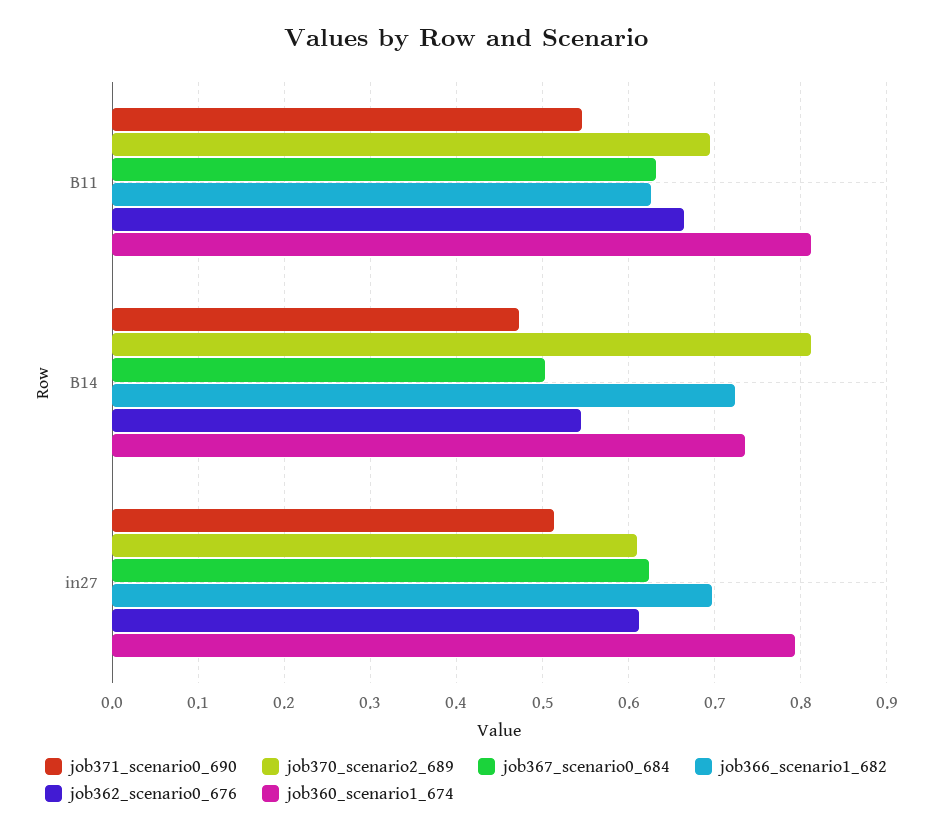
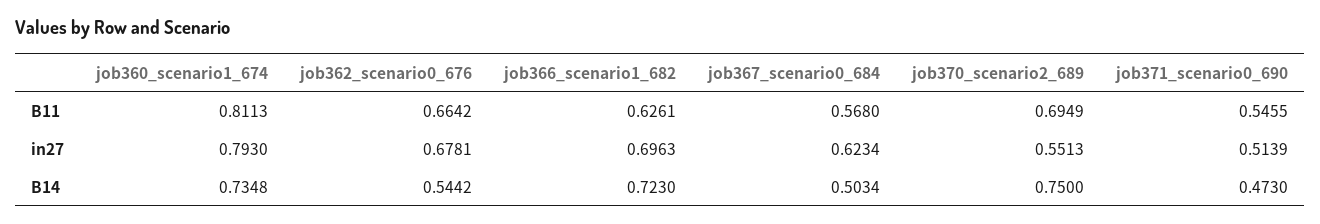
job367_scenario0_684, B11: 0.63 -> 0.568
job370_scenario2_689, B14: 0.81 -> 0.75
job370_scenario2_689, in27: 0.61 -> 0.5513
job362_scenario0_676, in27: 0.61 -> 0.6781

